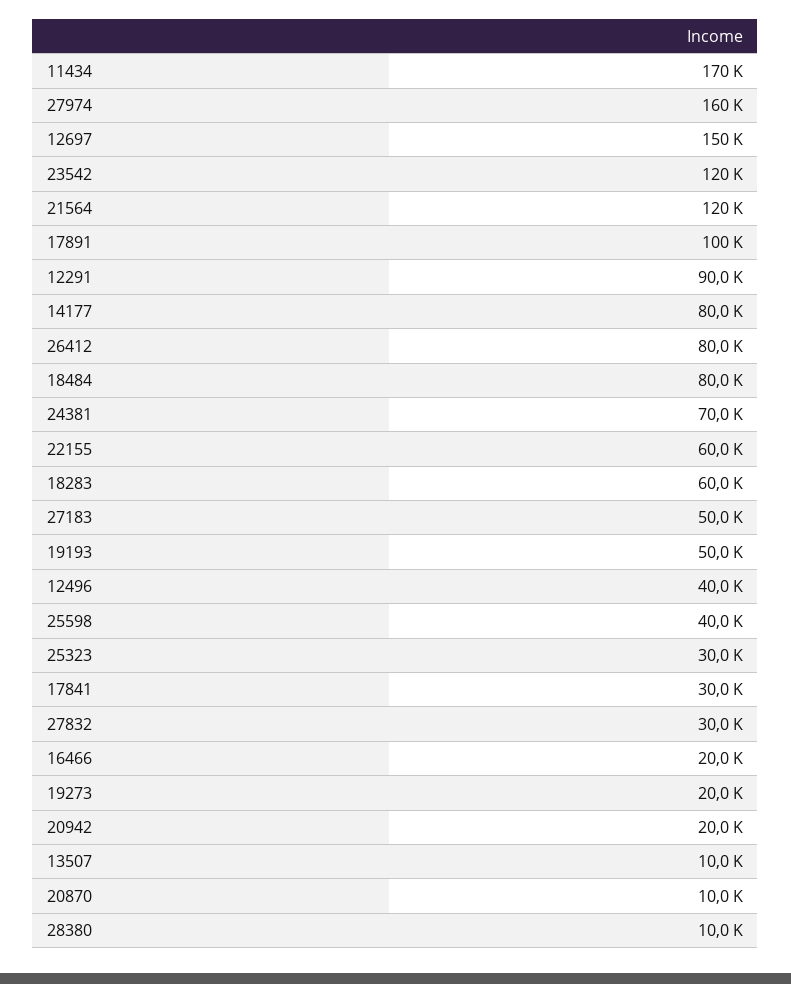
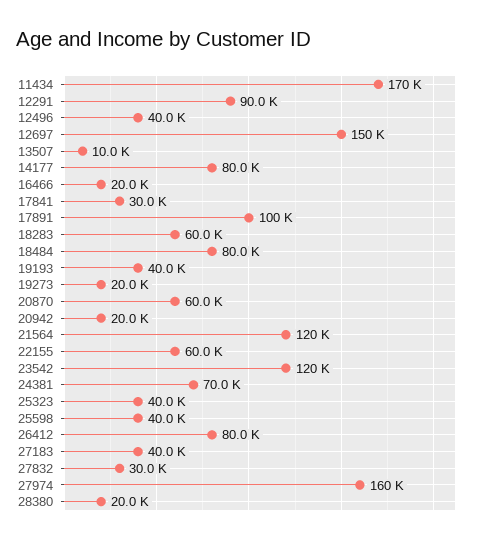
27183: 50000 -> 40000
19193: 50000 -> 40000
25323: 30000 -> 40000
20870: 10000 -> 60000
28380: 10000 -> 20000

